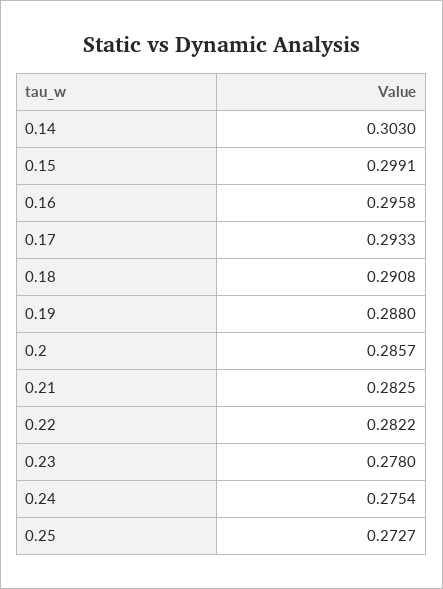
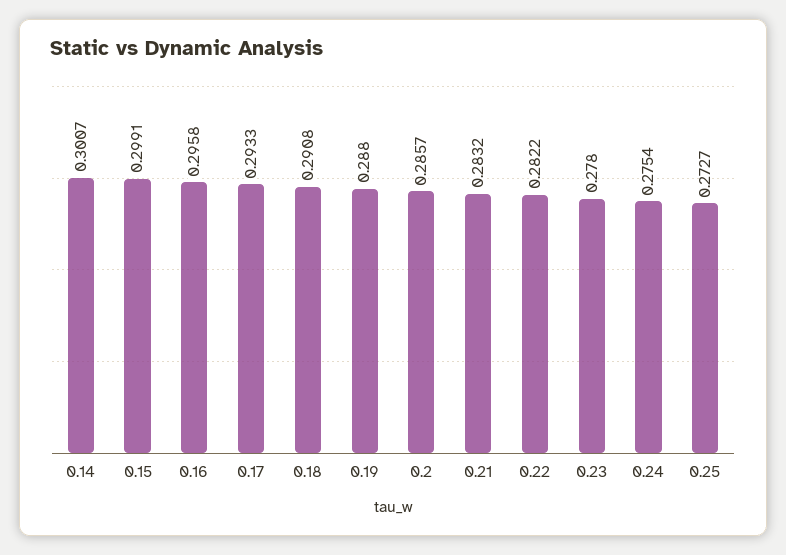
0.14: 0.303 -> 0.3007
0.21: 0.2825 -> 0.2832

